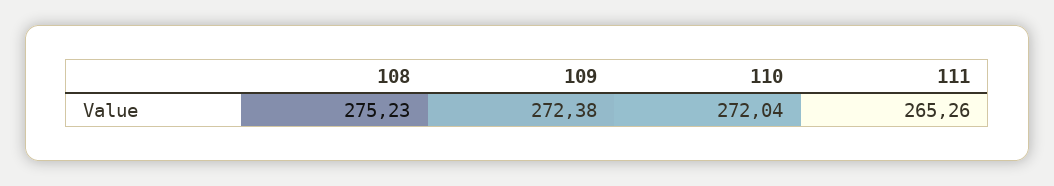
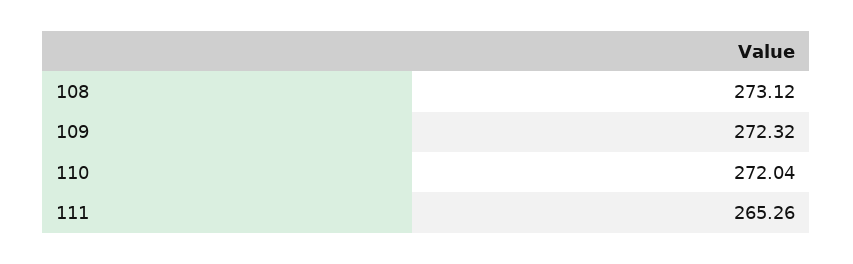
108: 275.23 -> 273.12
109: 272.38 -> 272.32

